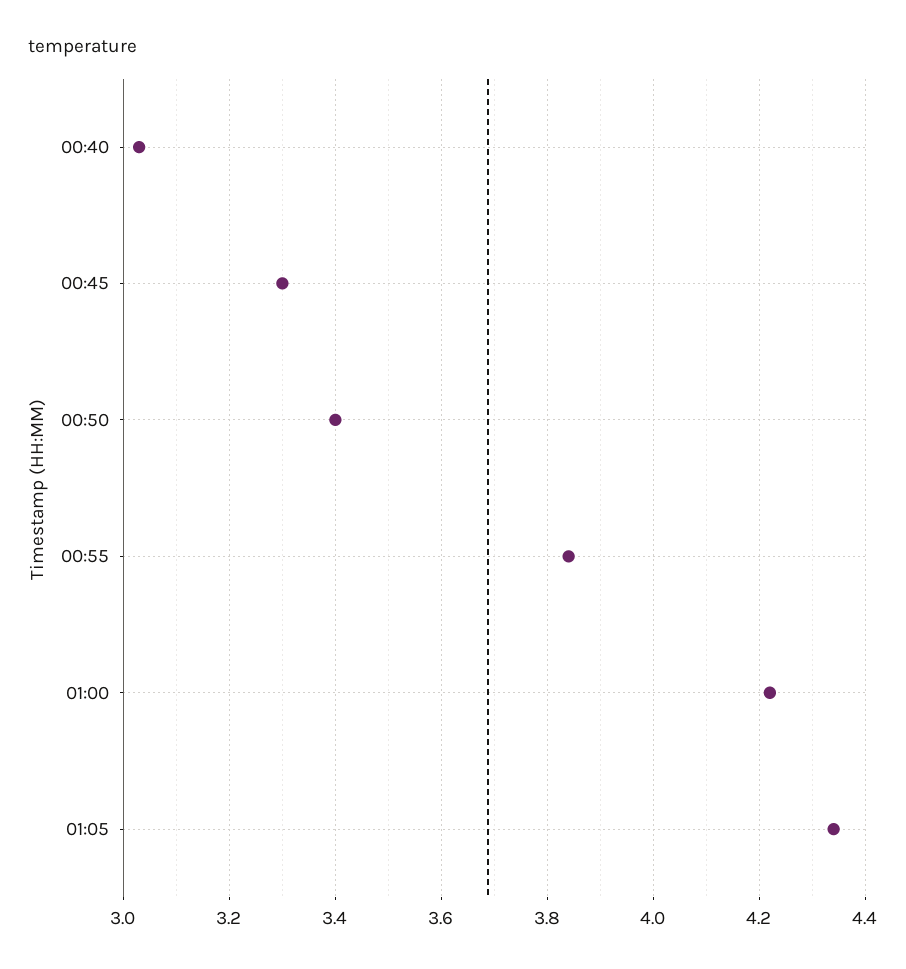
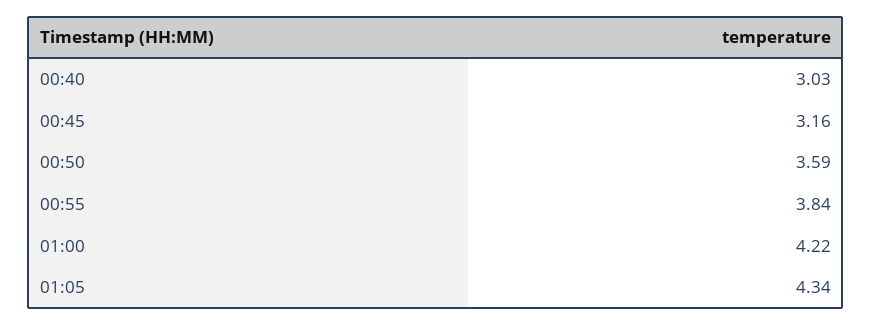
00:45: 3.3 -> 3.16
00:50: 3.4 -> 3.59

